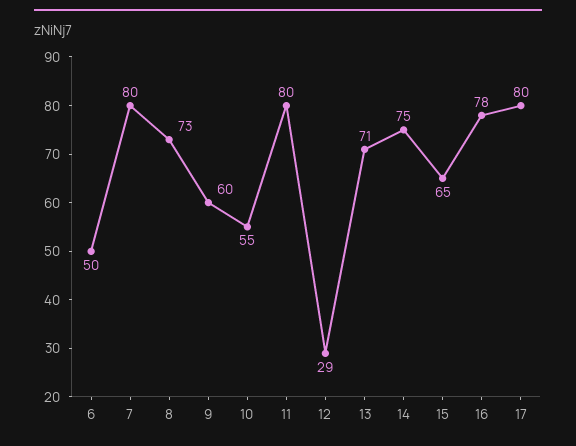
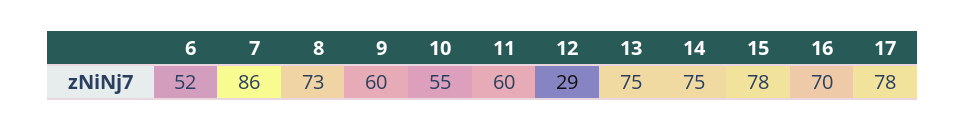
6: 50 -> 52
7: 80 -> 86
11: 80 -> 60
13: 71 -> 75
15: 65 -> 78
16: 78 -> 70
17: 80 -> 78

